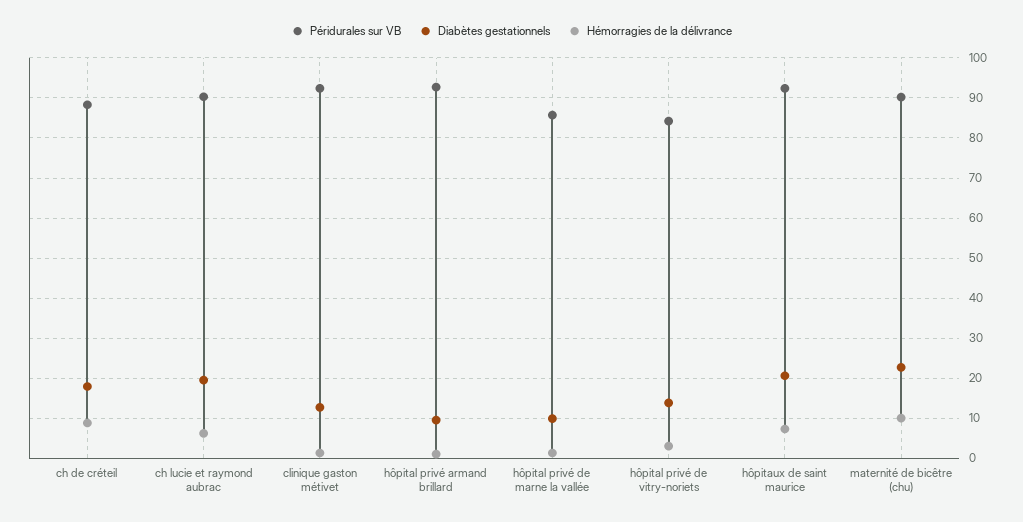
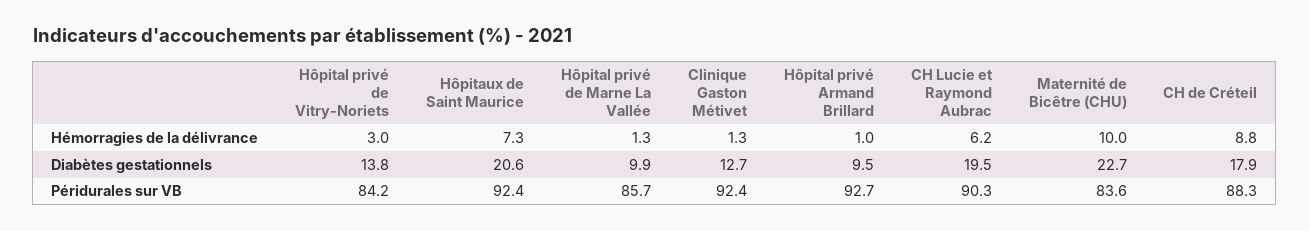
Péridurales sur VB, maternité de bicêtre (chu): 90 -> 83.6

